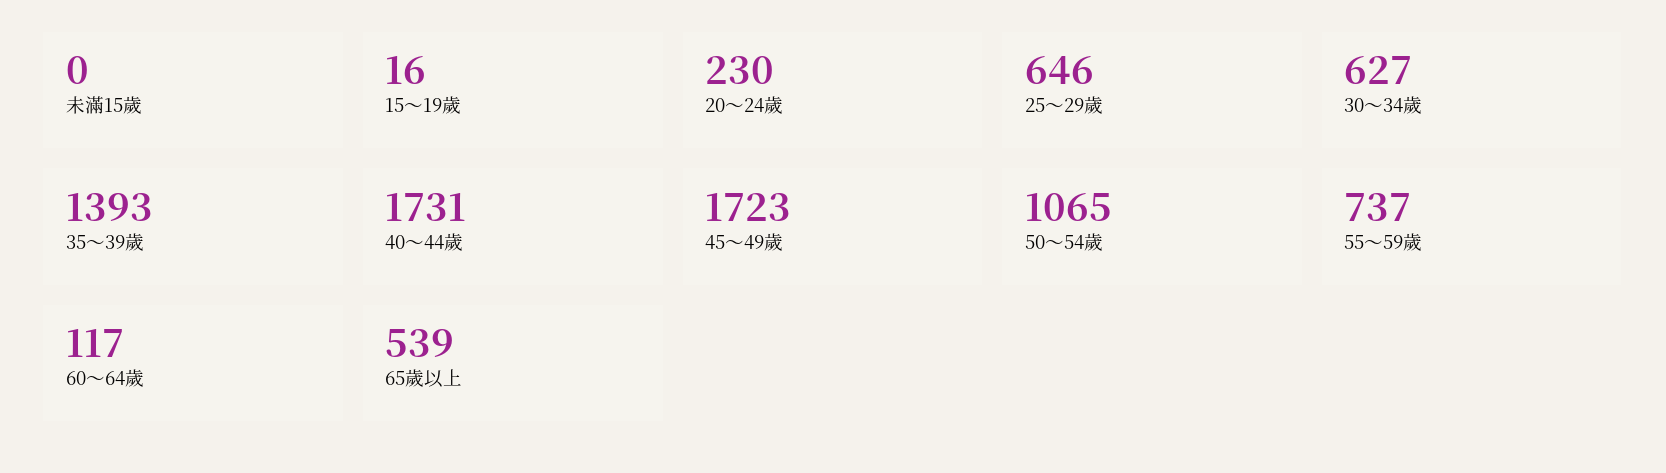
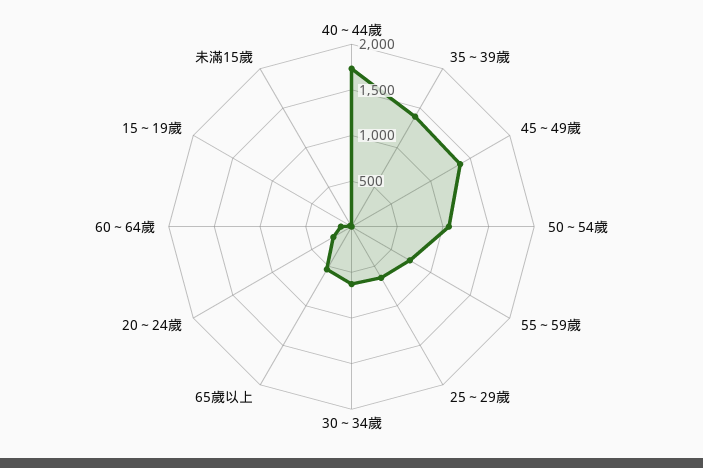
45～49歲: 1723 -> 1400

